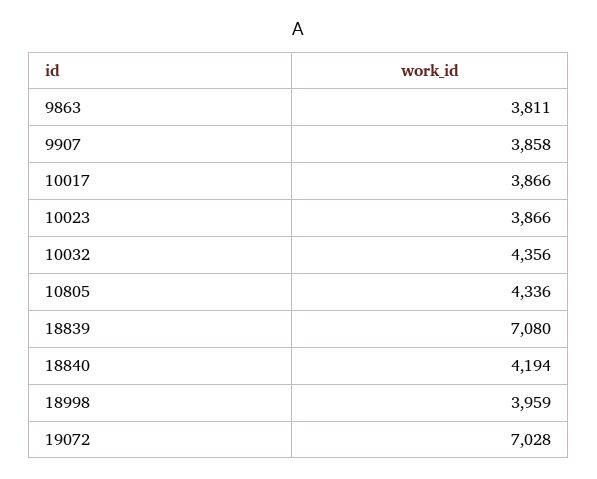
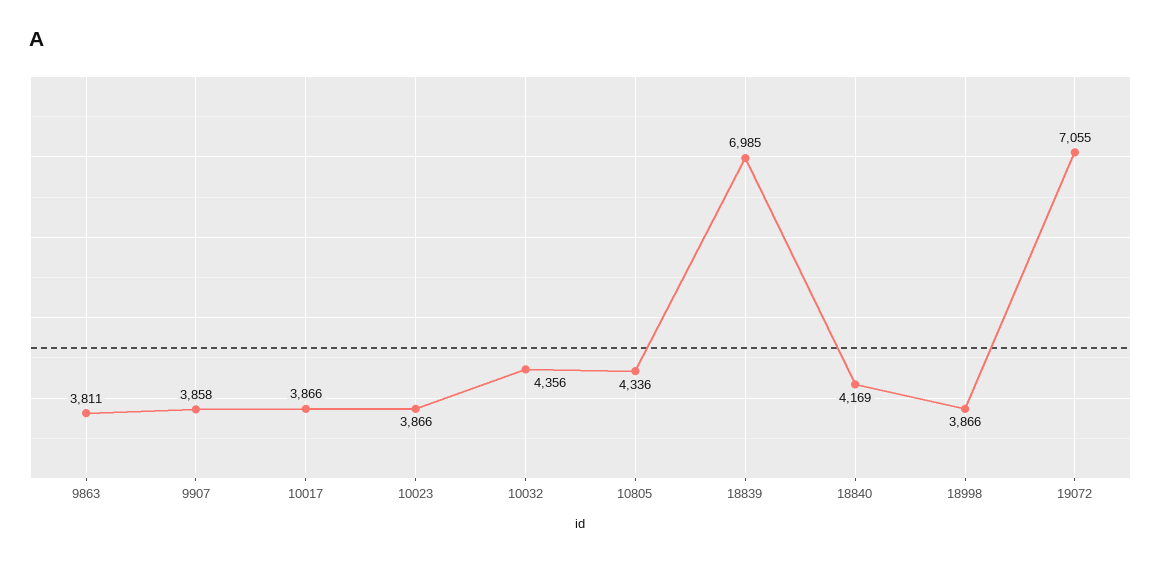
18839: 7080 -> 6985
18840: 4194 -> 4169
18998: 3959 -> 3866
19072: 7028 -> 7055

